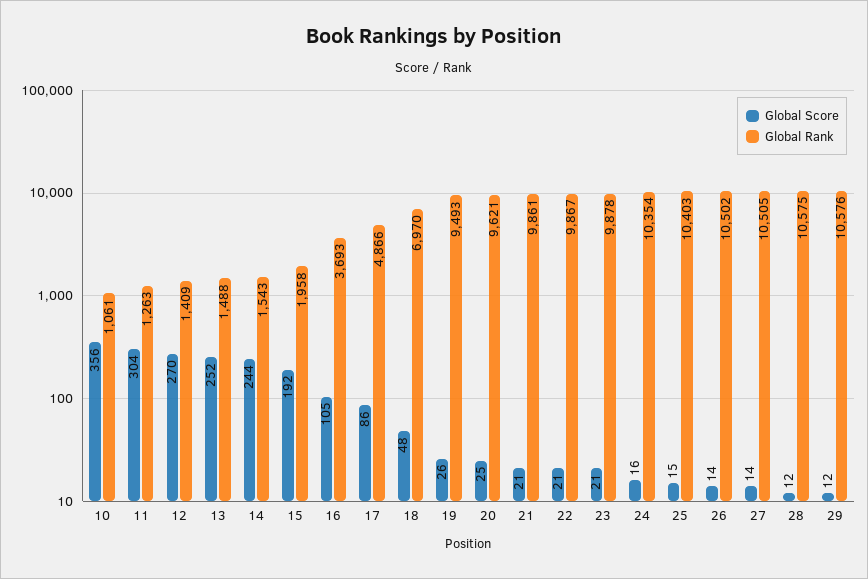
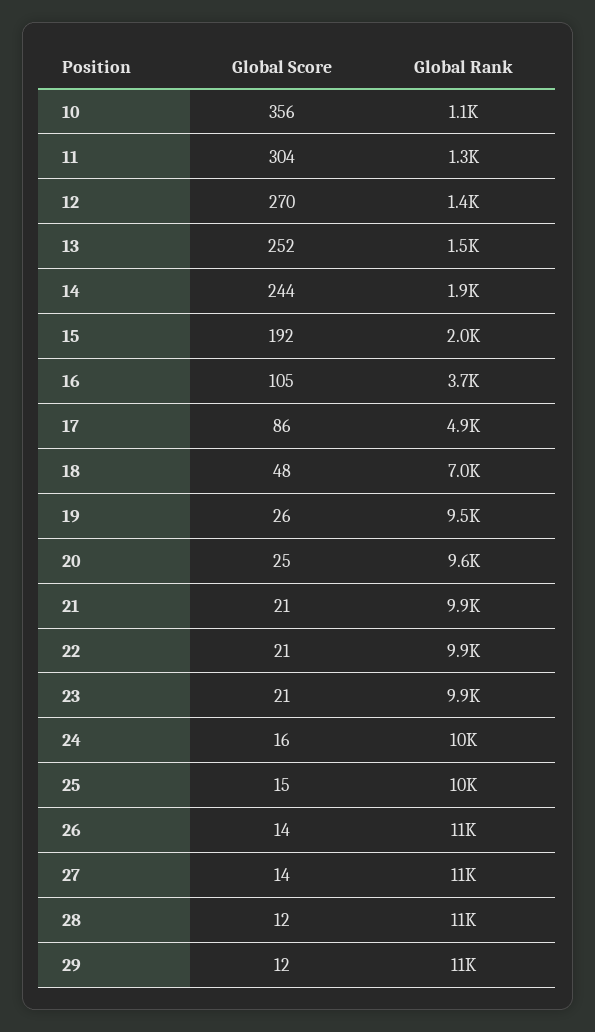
Global Rank, 14: 1543 -> 1900

